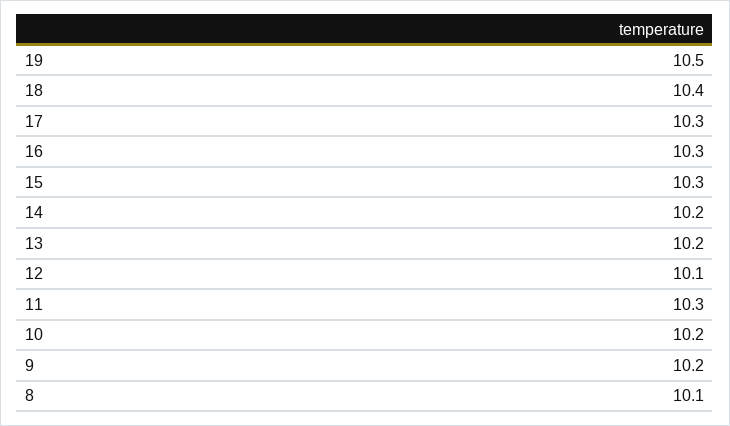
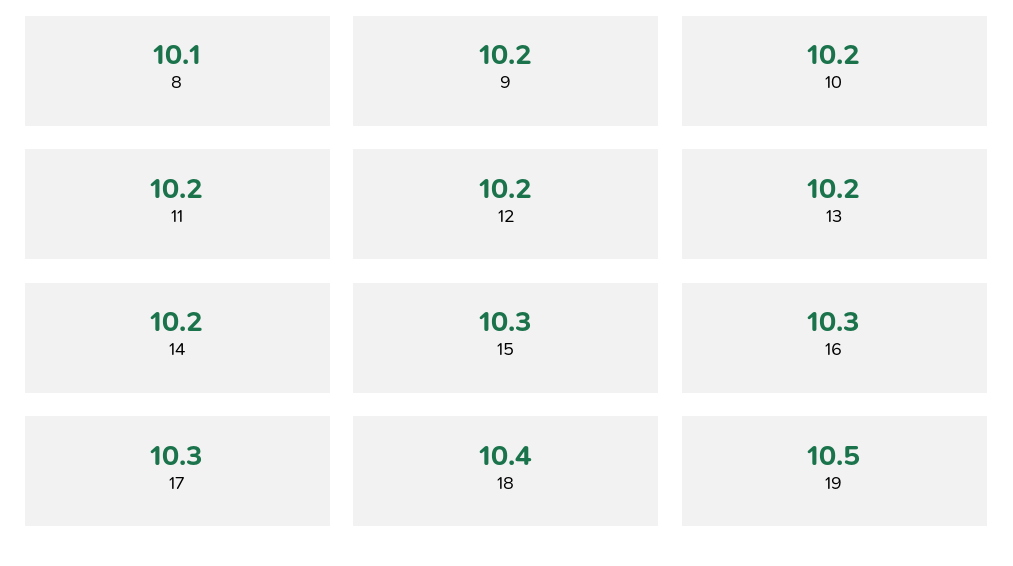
12: 10.1 -> 10.2
11: 10.3 -> 10.2

